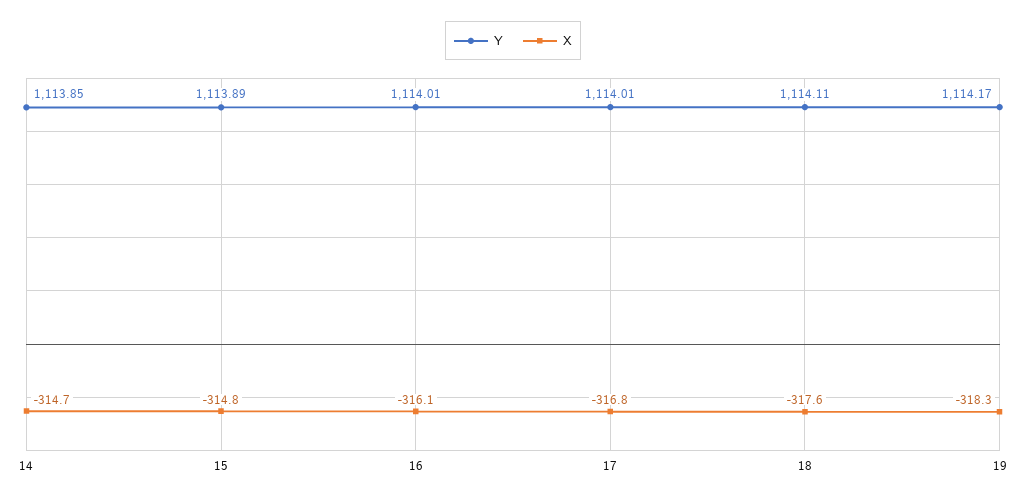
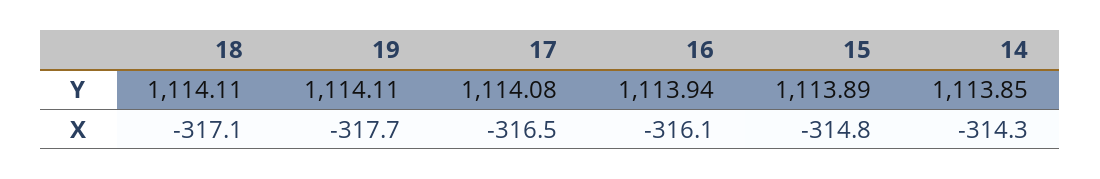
X, 14: -314.7 -> -314.3
Y, 16: 1114.01 -> 1113.94
Y, 17: 1114.01 -> 1114.08
X, 17: -316.8 -> -316.5
X, 18: -317.6 -> -317.1
Y, 19: 1114.17 -> 1114.11
X, 19: -318.3 -> -317.7

